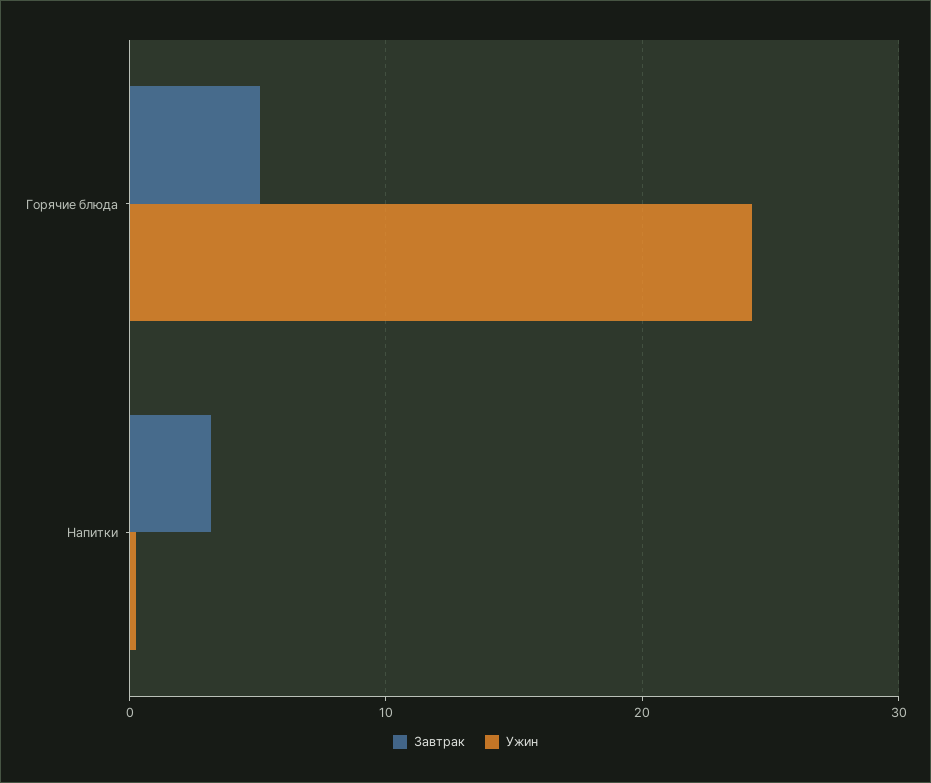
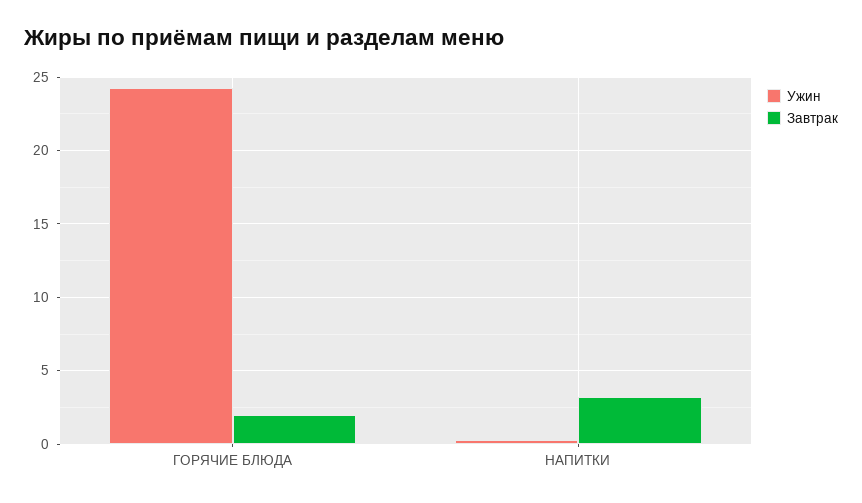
Завтрак, Горячие блюда: 5 -> 2

